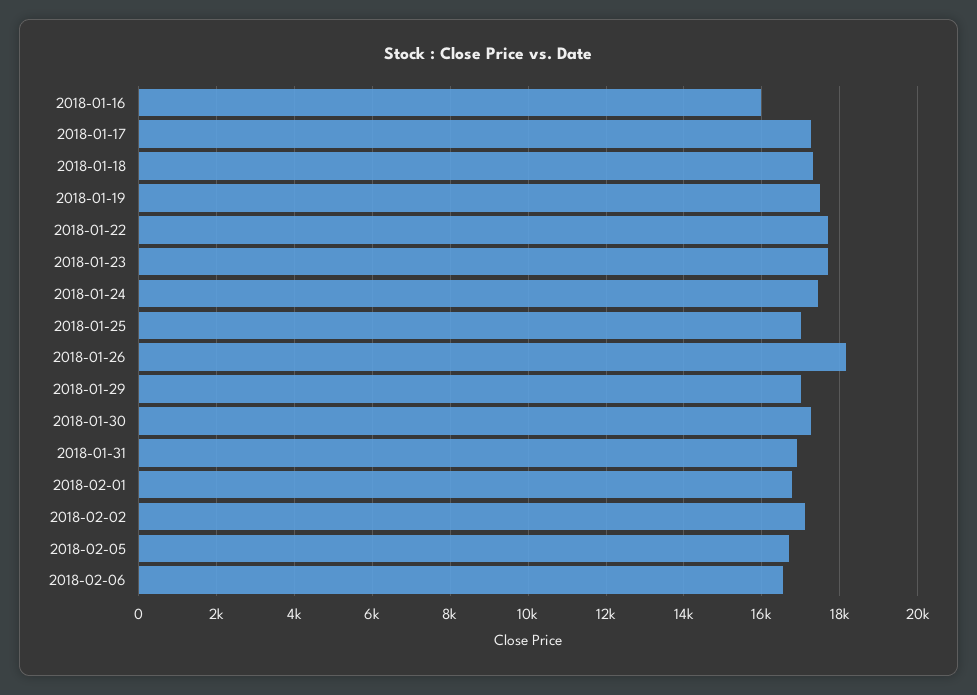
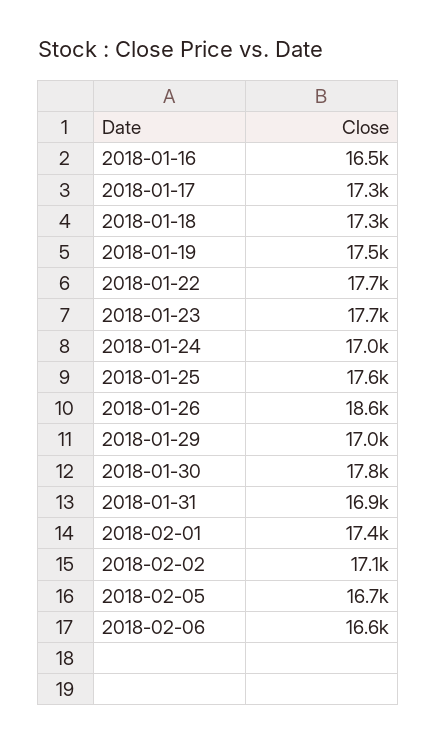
2018-01-16: 16000 -> 16500
2018-01-24: 17400 -> 17000
2018-01-25: 17000 -> 17600
2018-01-26: 18200 -> 18600
2018-01-30: 17200 -> 17800
2018-02-01: 16800 -> 17400

